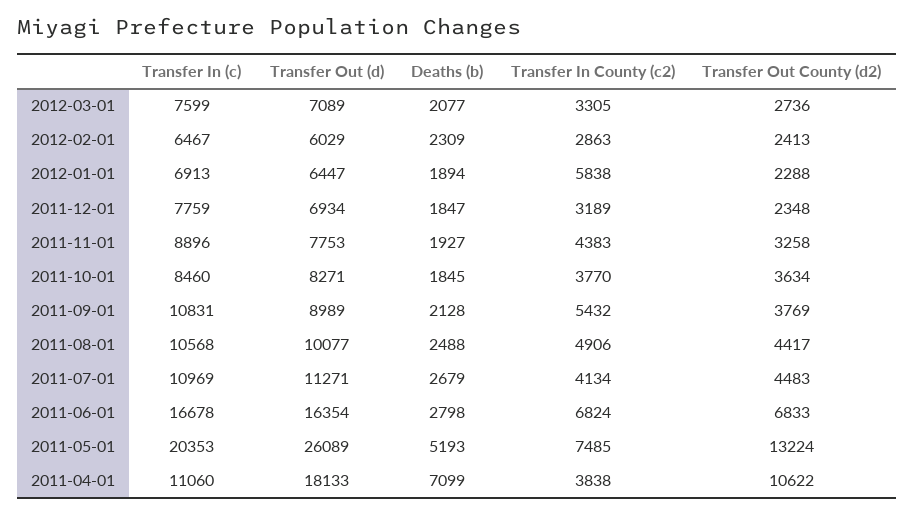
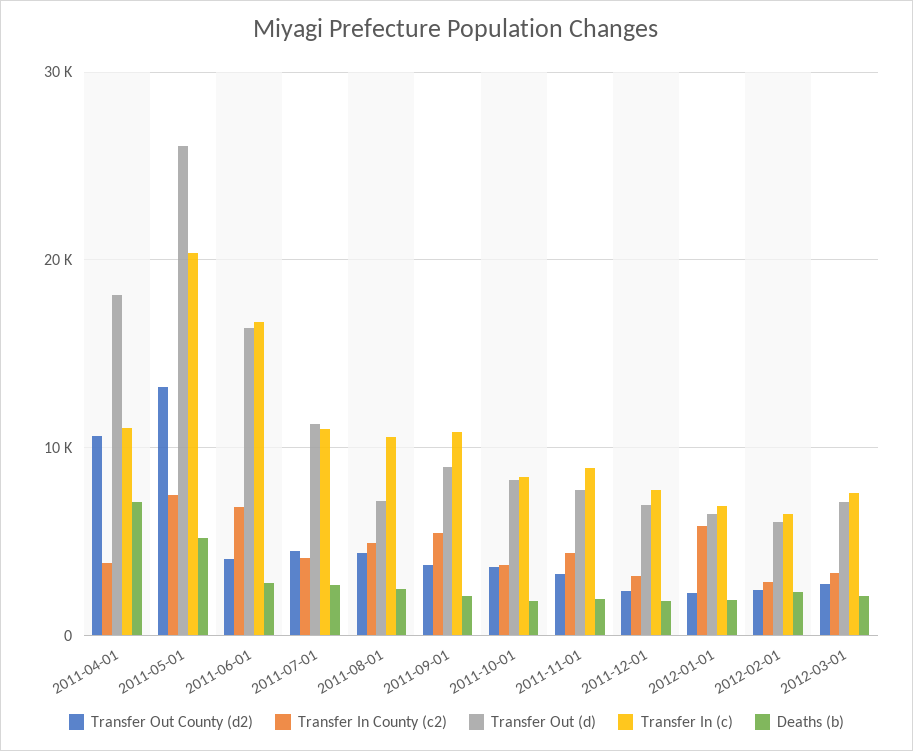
Transfer Out (d), 2011-08-01: 10077 -> 7000
Transfer Out County (d2), 2011-06-01: 6833 -> 4000

